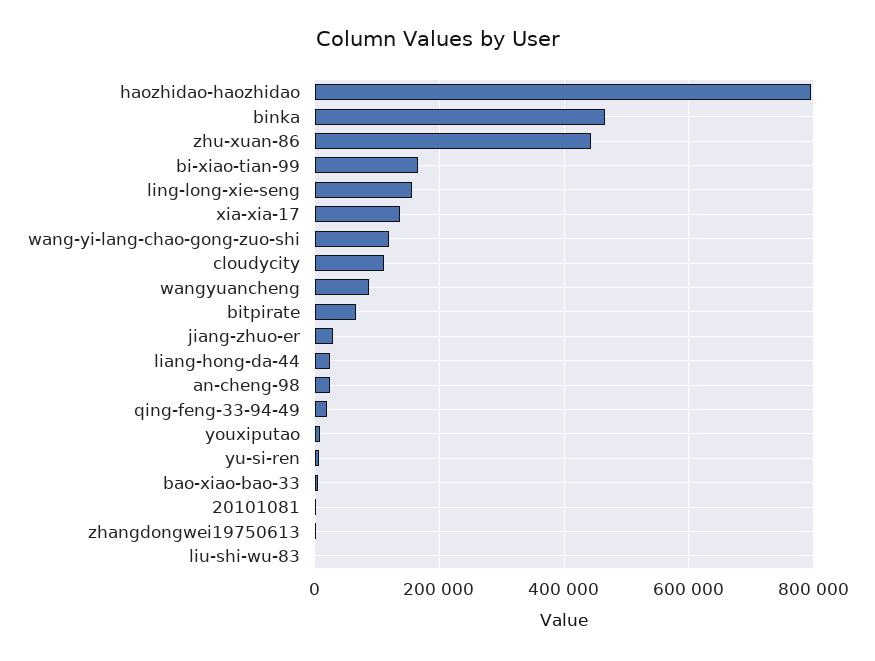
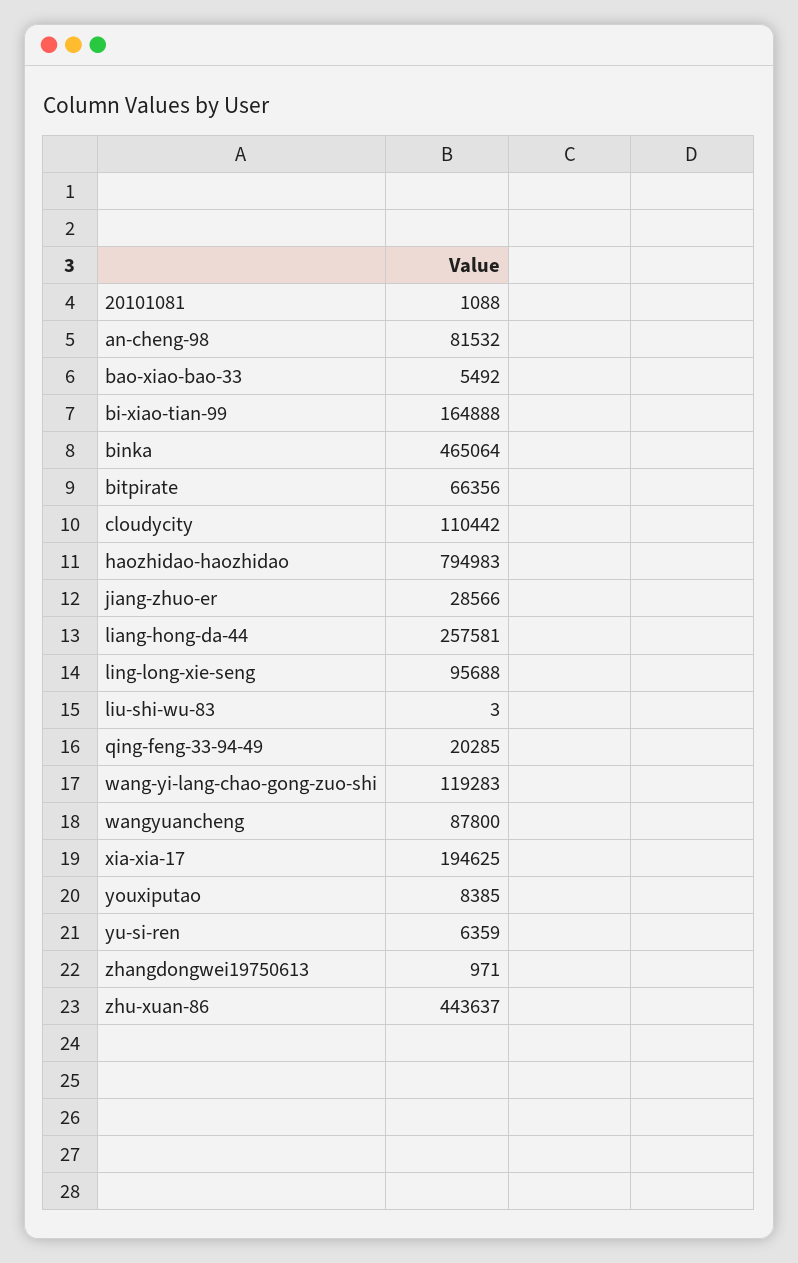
ling-long-xie-seng: 160000 -> 95688
xia-xia-17: 140000 -> 194625
liang-hong-da-44: 20000 -> 257581
an-cheng-98: 20000 -> 81532

